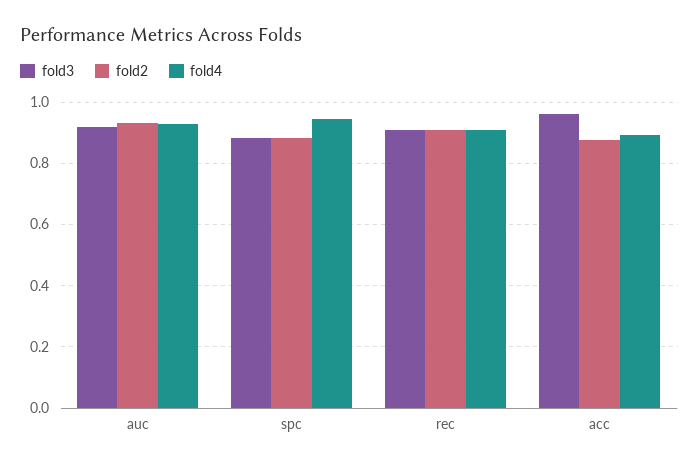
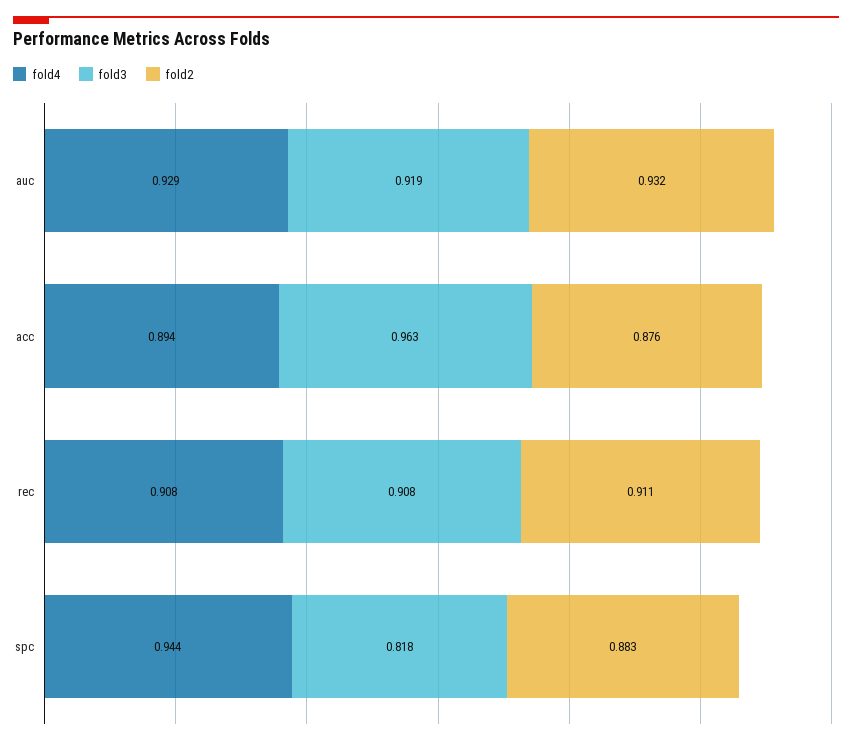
fold3, spc: 0.88 -> 0.818

